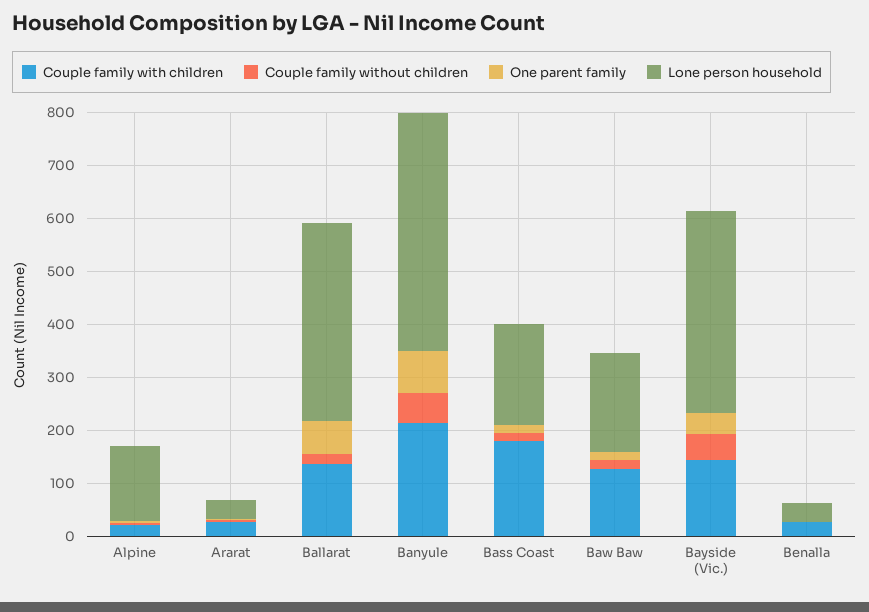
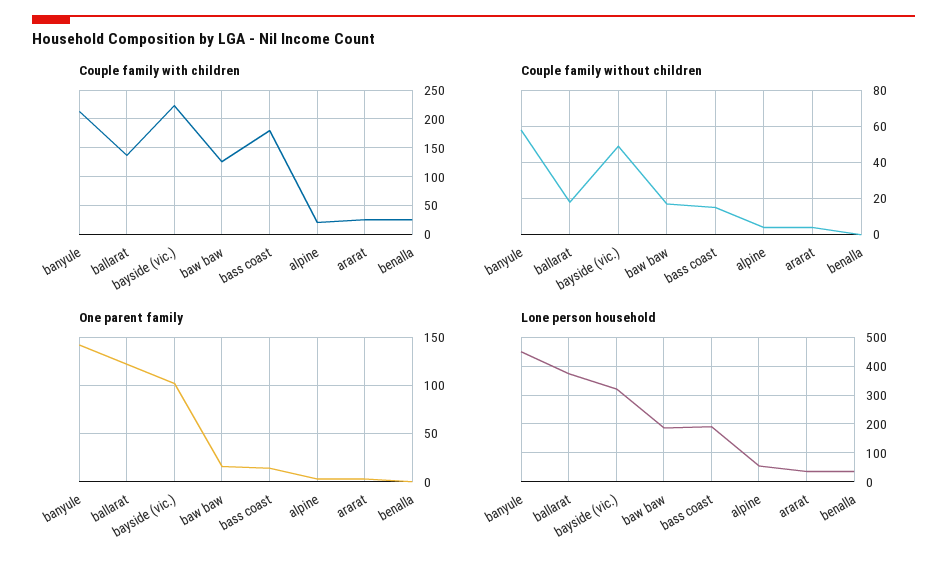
Lone person household, Alpine: 140 -> 50
One parent family, Ballarat: 60 -> 120
One parent family, Banyule: 80 -> 140
Couple family with children, Bayside (Vic.): 140 -> 225
One parent family, Bayside (Vic.): 40 -> 100
Lone person household, Bayside (Vic.): 380 -> 325

